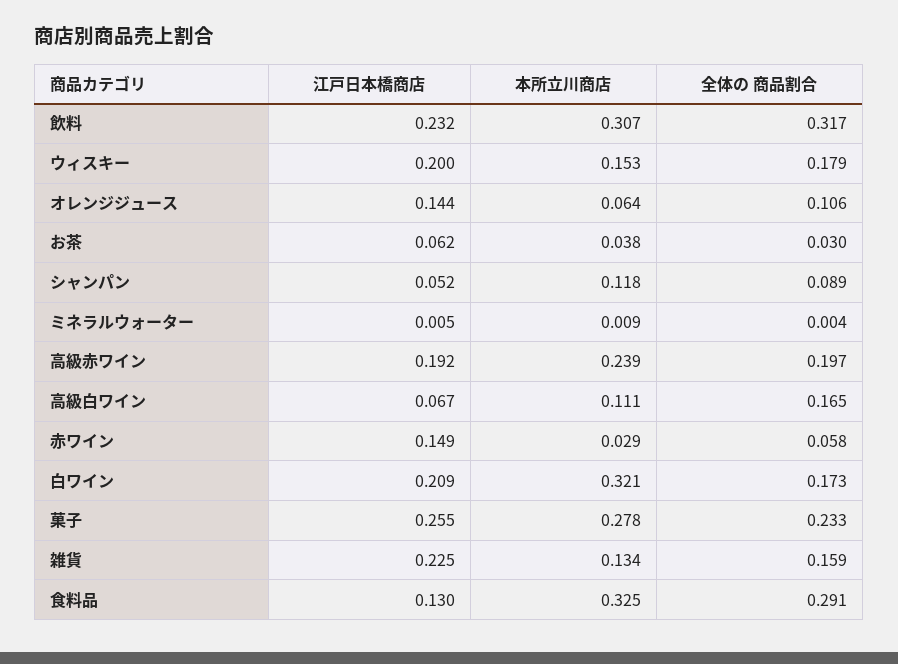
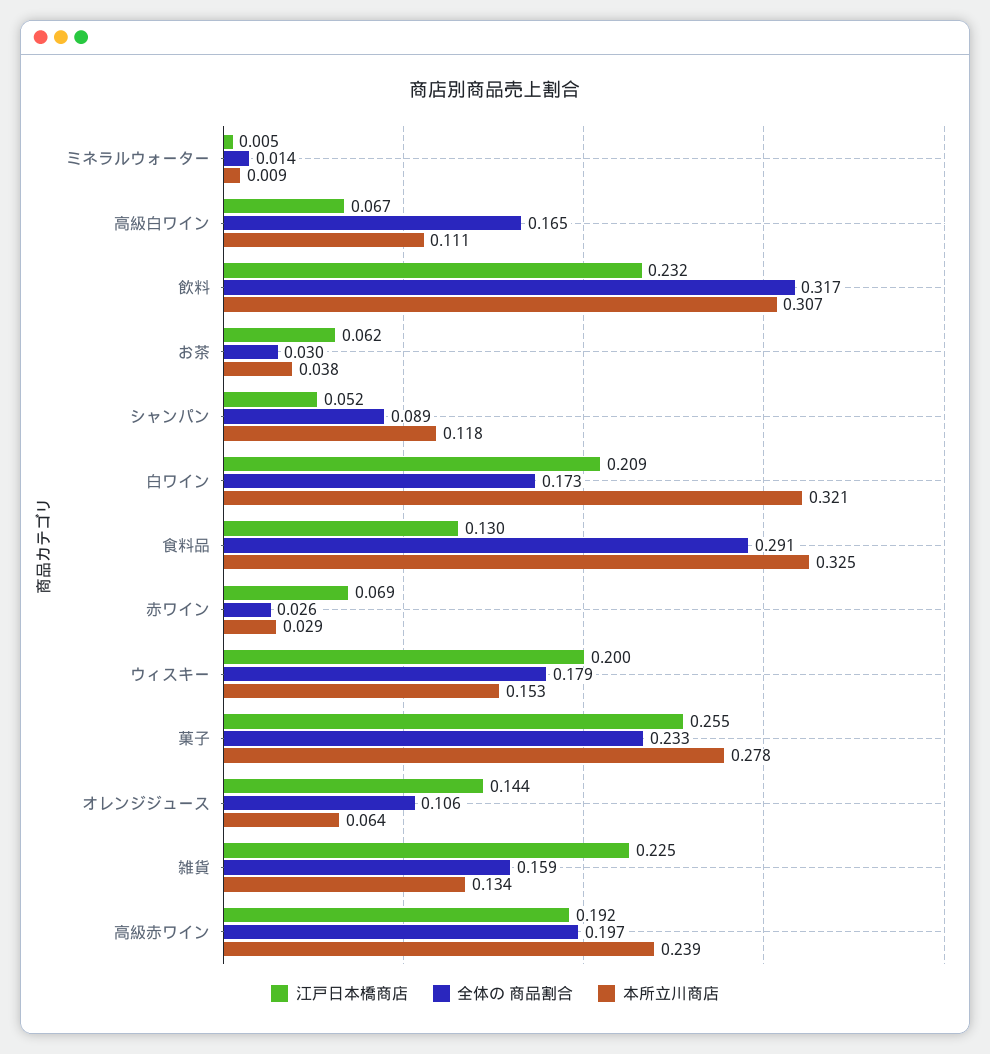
全体の 商品割合, ミネラルウォーター: 0.004 -> 0.014
江戸日本橋商店, 赤ワイン: 0.149 -> 0.069
全体の 商品割合, 赤ワイン: 0.058 -> 0.026

